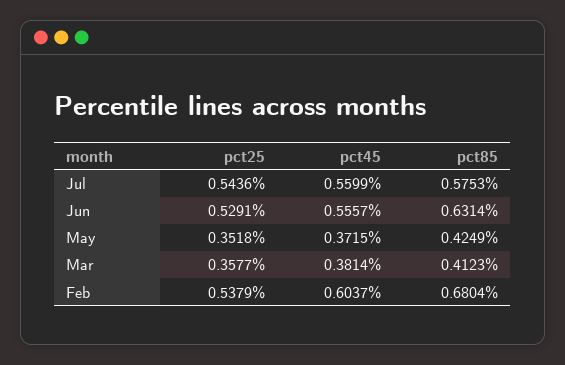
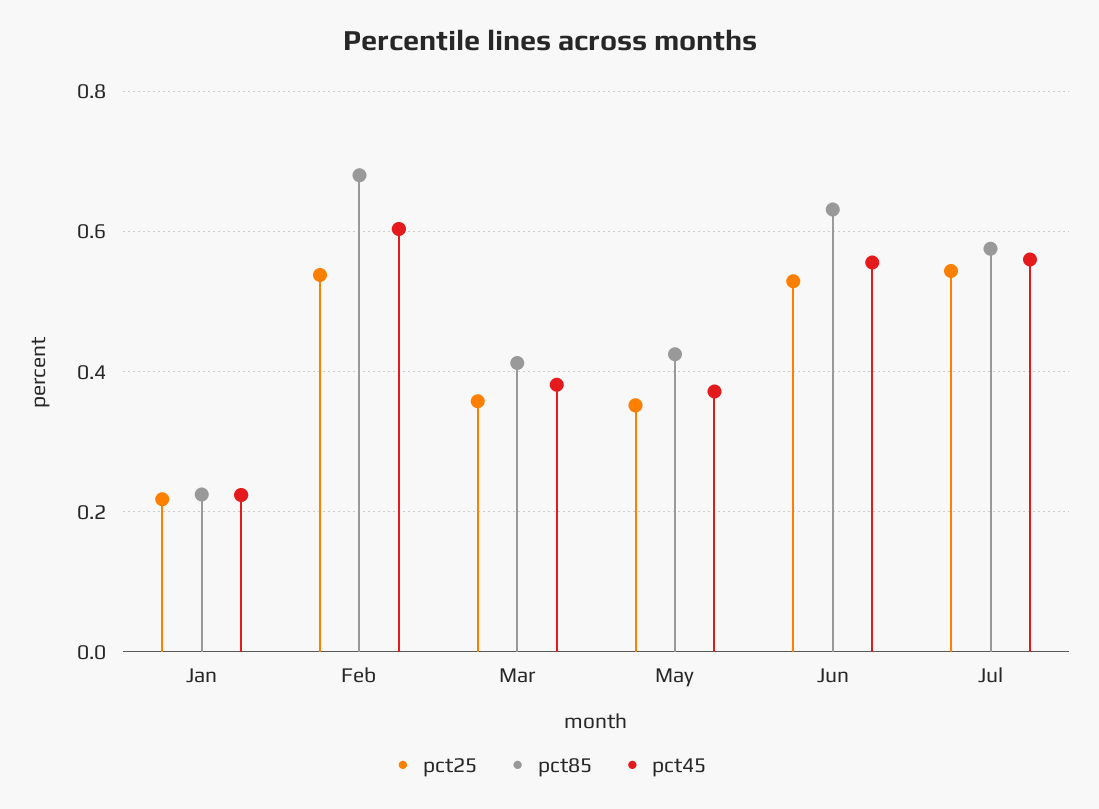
pct25, Jan: none -> 0.22
pct85, Jan: none -> 0.22
pct45, Jan: none -> 0.22

